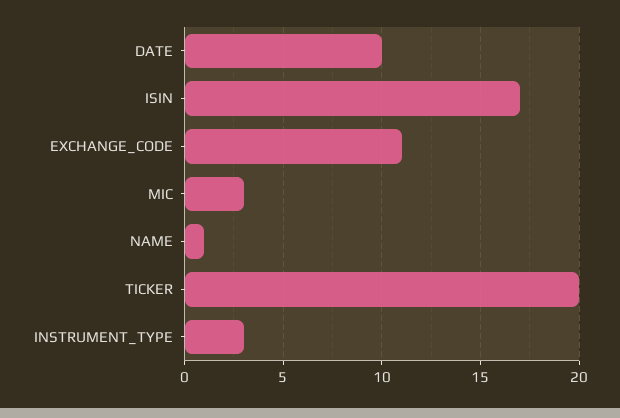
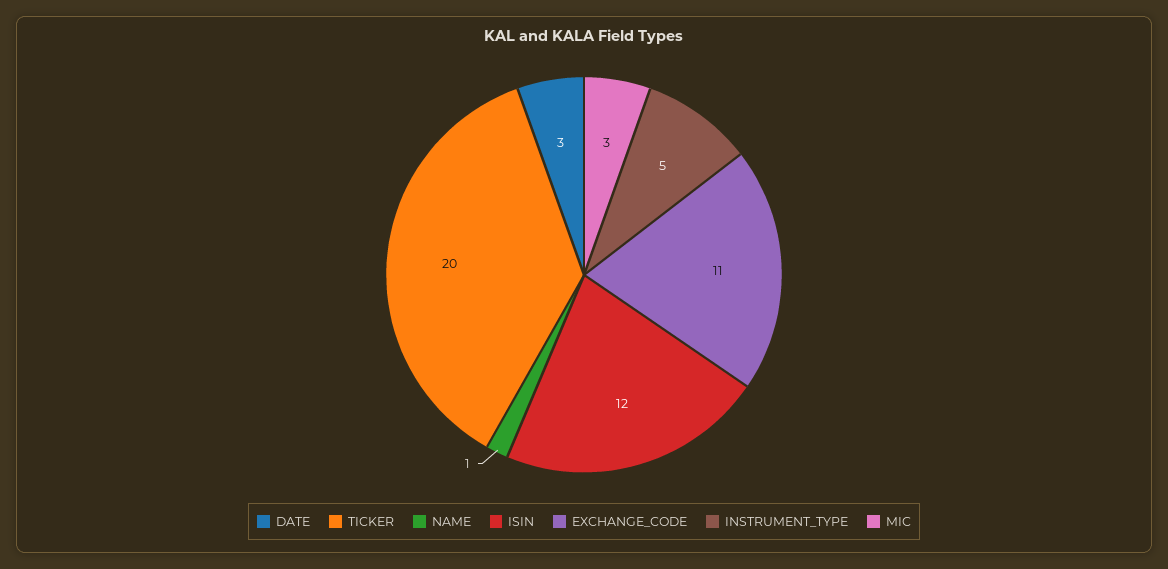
DATE: 10 -> 3
ISIN: 17 -> 12
INSTRUMENT_TYPE: 3 -> 5

